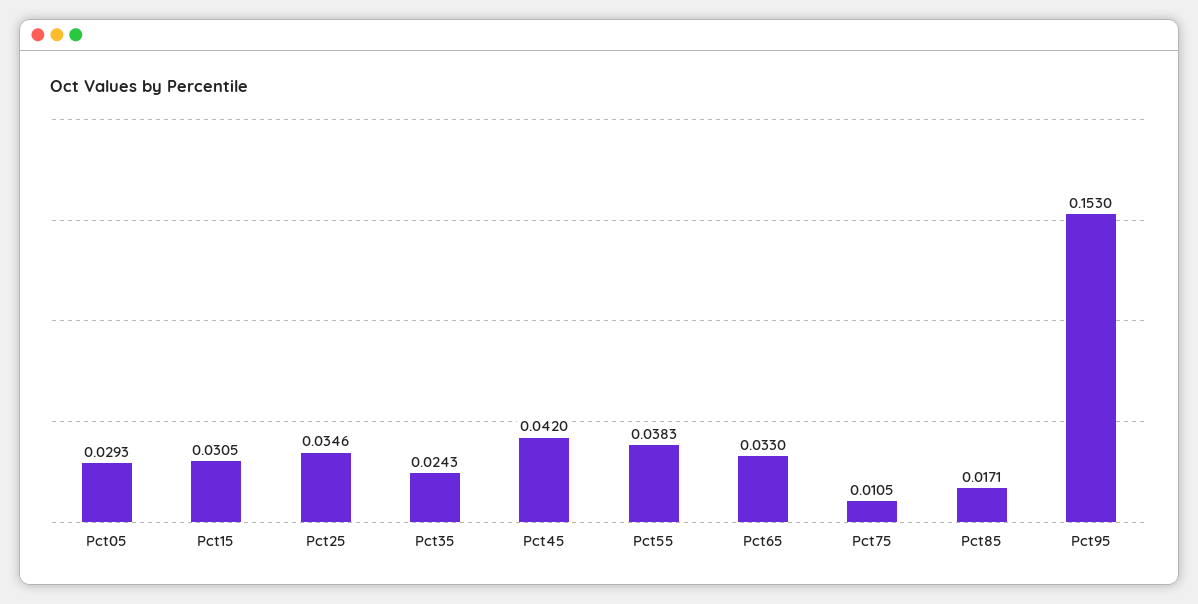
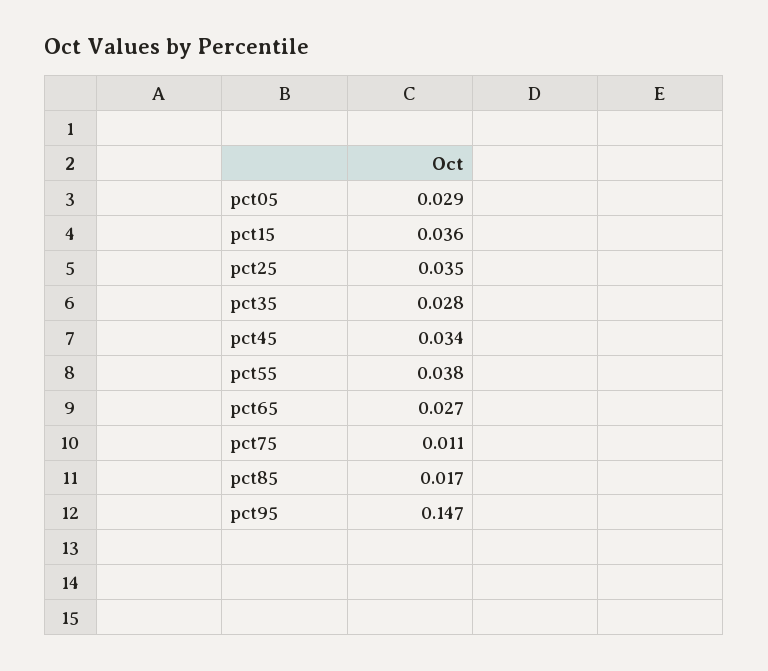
Pct15: 0.0305 -> 0.036
Pct35: 0.0243 -> 0.028
Pct45: 0.042 -> 0.034
Pct65: 0.033 -> 0.027
Pct95: 0.153 -> 0.147

